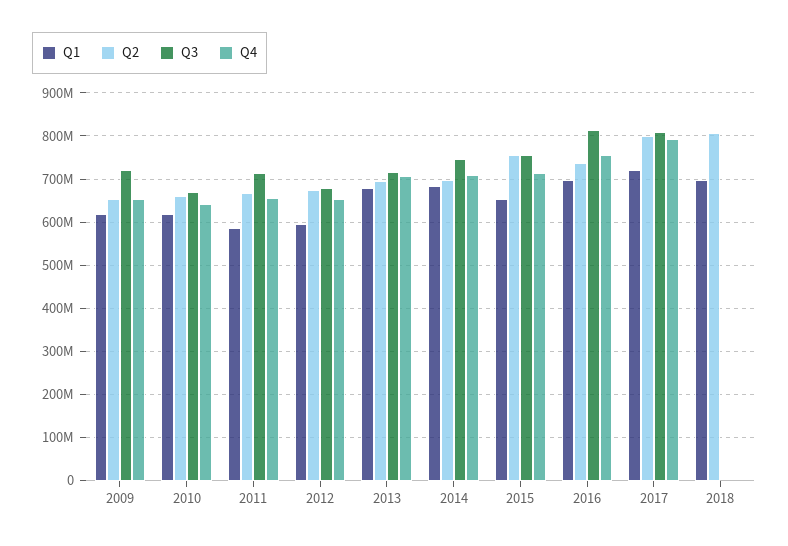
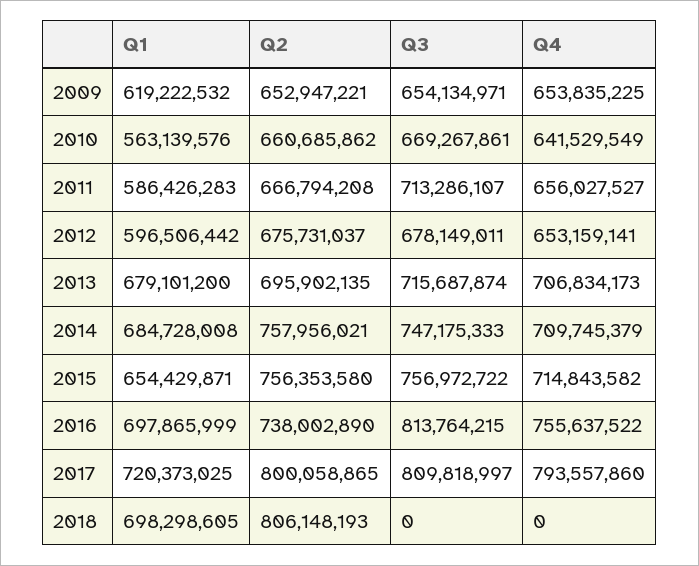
Q3, 2009: 720000000 -> 654134971
Q1, 2010: 620000000 -> 563139576
Q2, 2014: 700000000 -> 757956021

